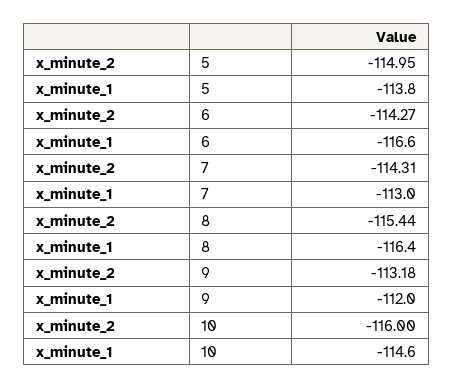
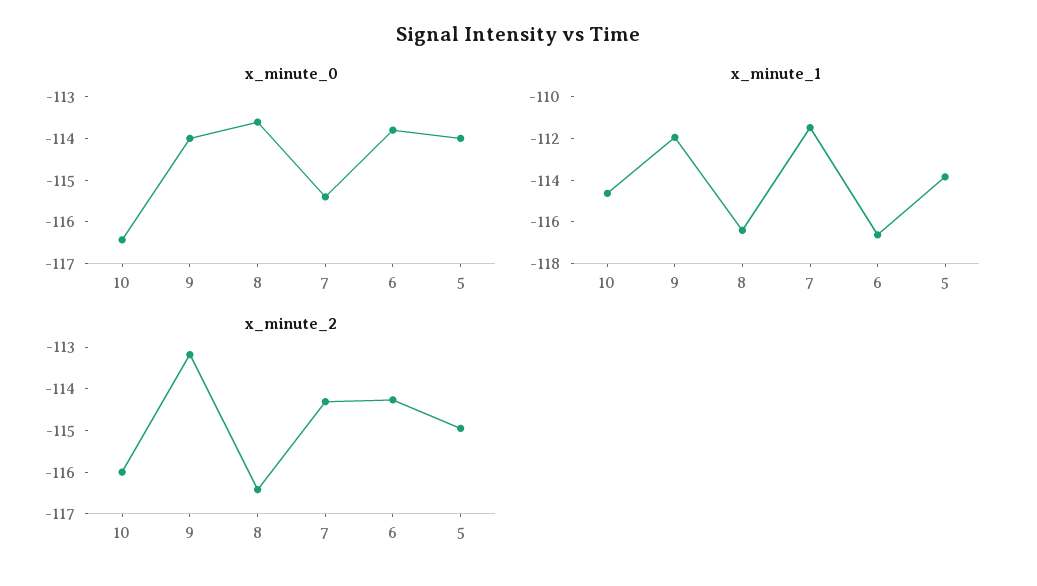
x_minute_1, 7: -113 -> -111.5
x_minute_2, 8: -115.44 -> -116.4
x_minute_0, 10: none -> -116.4
x_minute_0, 9: none -> -114
x_minute_0, 8: none -> -113.6
x_minute_0, 7: none -> -115.4
x_minute_0, 6: none -> -113.8
x_minute_0, 5: none -> -114

